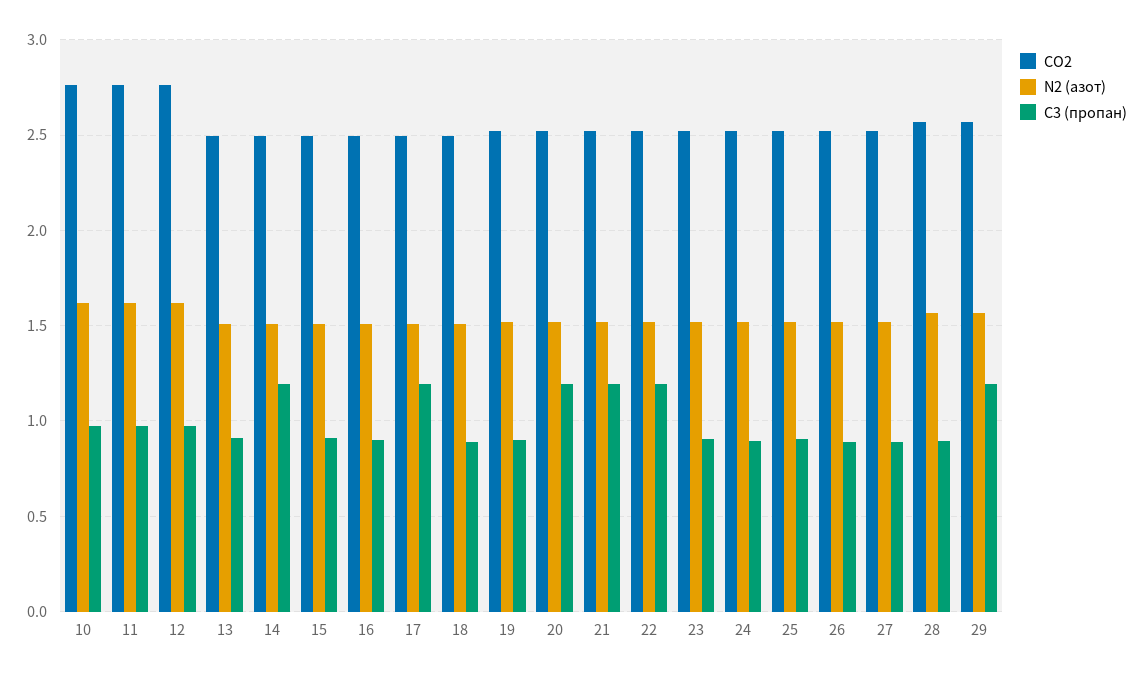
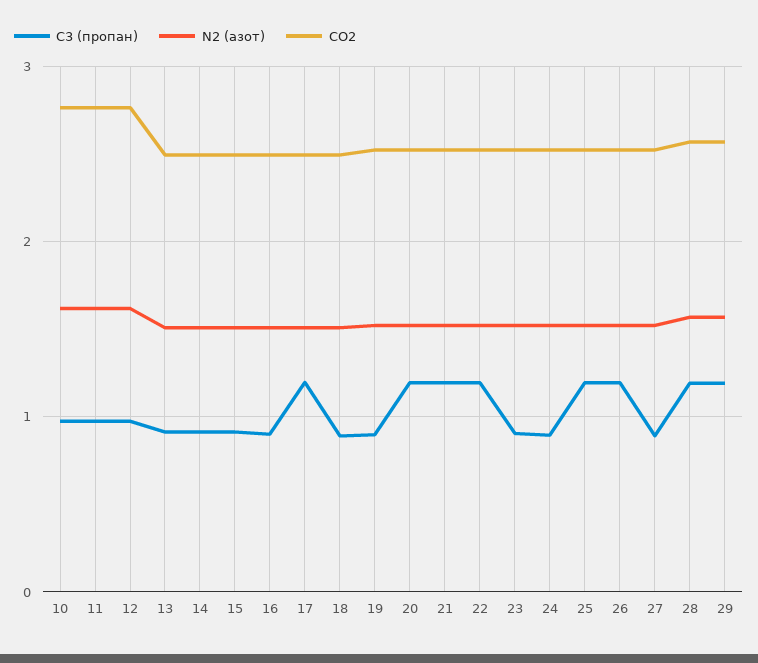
С3 (пропан), 14: 1.2 -> 0.9
С3 (пропан), 25: 0.9 -> 1.2
С3 (пропан), 26: 0.9 -> 1.2
С3 (пропан), 28: 0.9 -> 1.2

